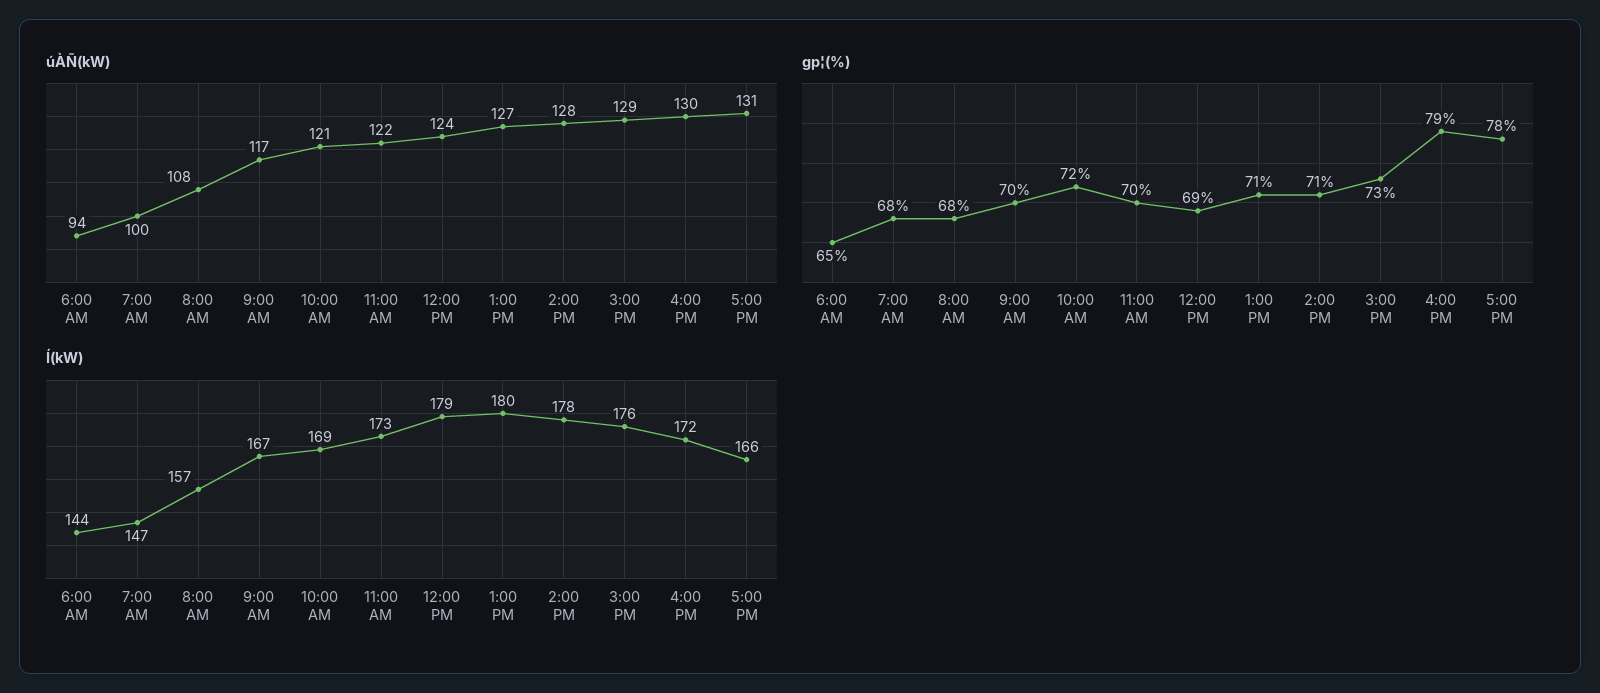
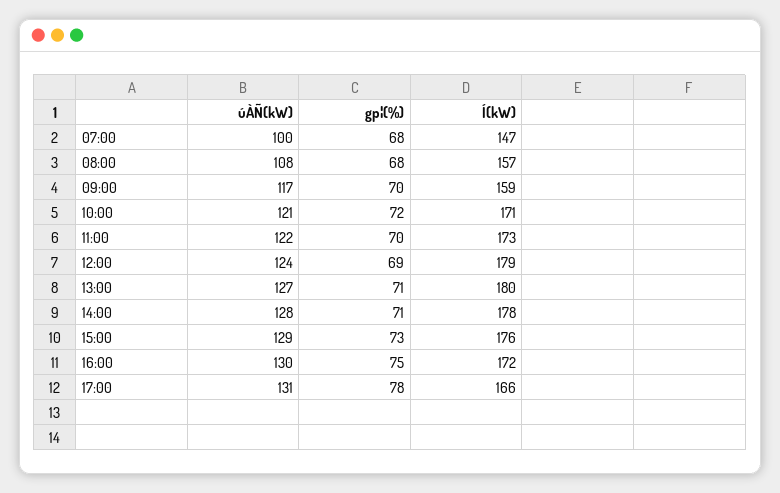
úÀÑ(kW), 6:00 AM: 94 -> none
gp¦(%), 6:00 AM: 65 -> none
gp¦(%), 4:00 PM: 79 -> 75
Í(kW), 6:00 AM: 144 -> none
Í(kW), 9:00 AM: 167 -> 159
Í(kW), 10:00 AM: 169 -> 171

